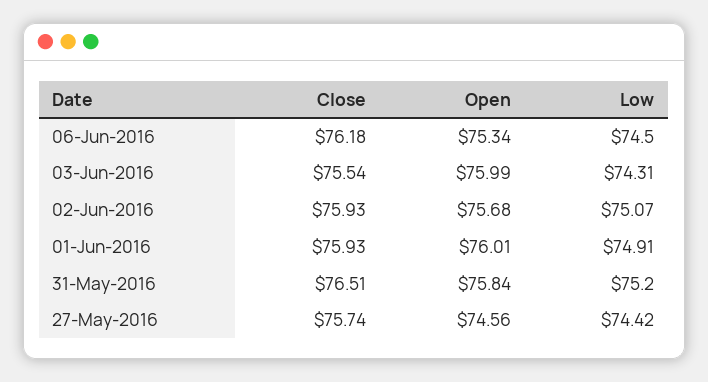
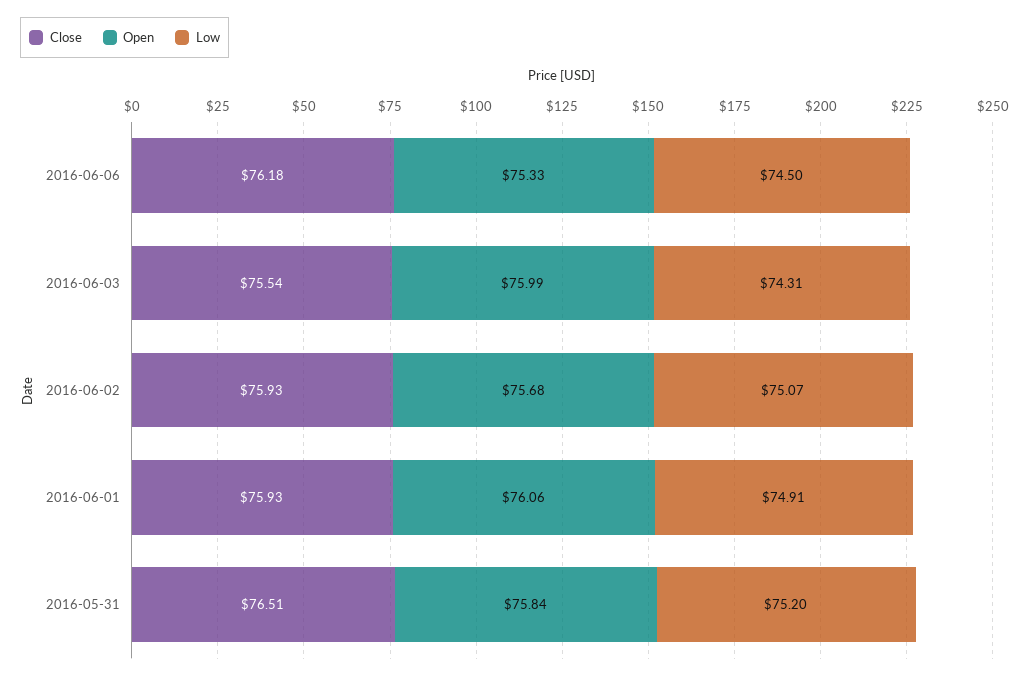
Open, 06-Jun-2016: 75.34 -> 75.33
Open, 01-Jun-2016: 76.01 -> 76.06
Close, 27-May-2016: 75.74 -> none
Open, 27-May-2016: 74.56 -> none
Low, 27-May-2016: 74.42 -> none

